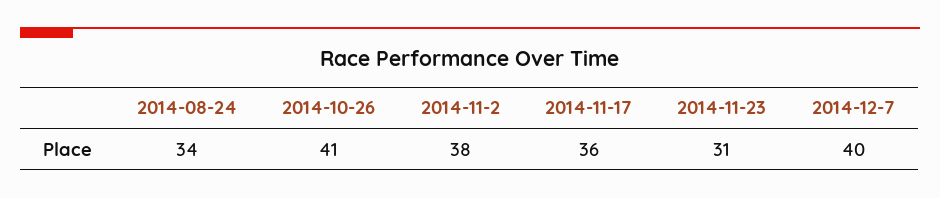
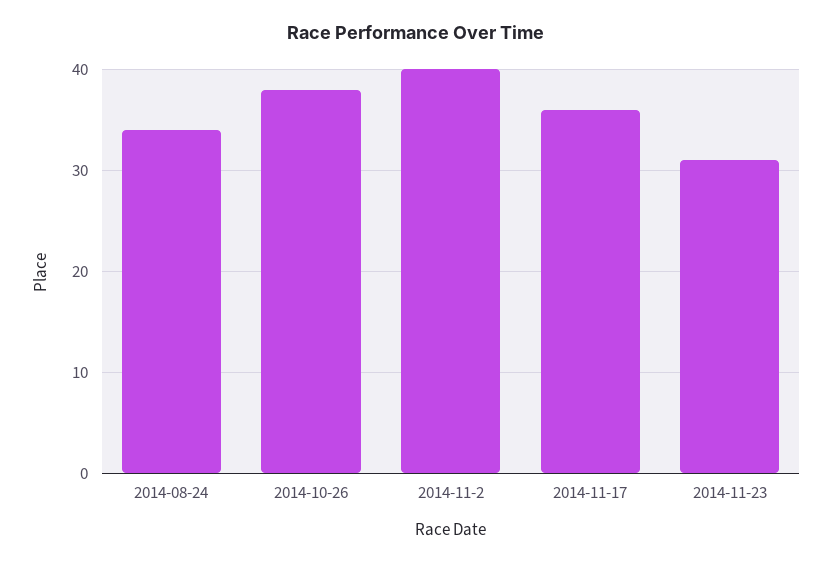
2014-10-26: 41 -> 38
2014-11-2: 38 -> 40
2014-12-7: 40 -> none

